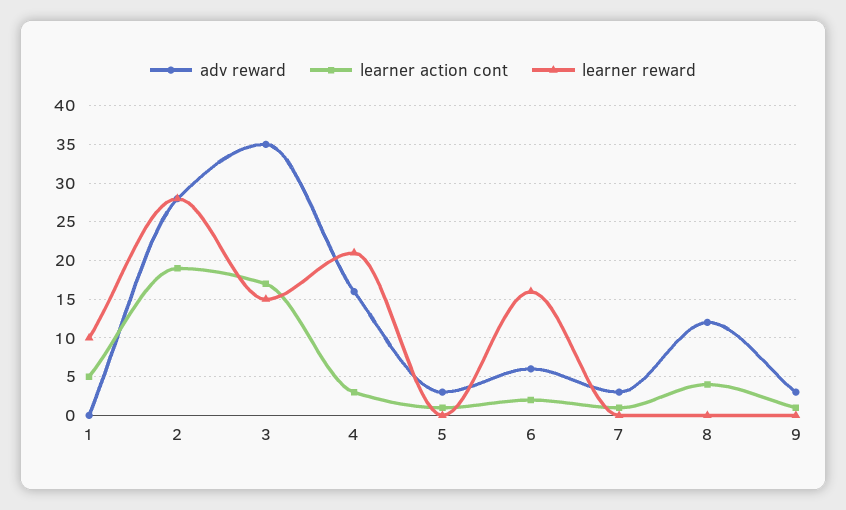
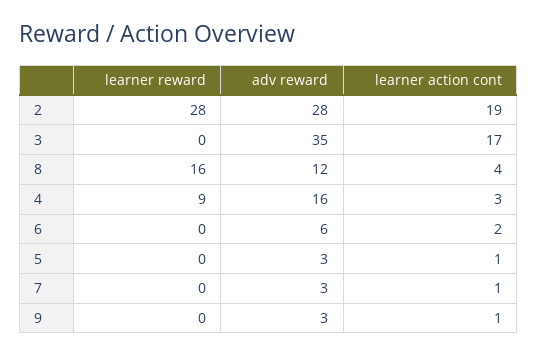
adv reward, 1: 0 -> none
learner action cont, 1: 5 -> none
learner reward, 1: 10 -> none
learner reward, 3: 15 -> 0
learner reward, 4: 21 -> 9
learner reward, 6: 16 -> 0
learner reward, 8: 0 -> 16

